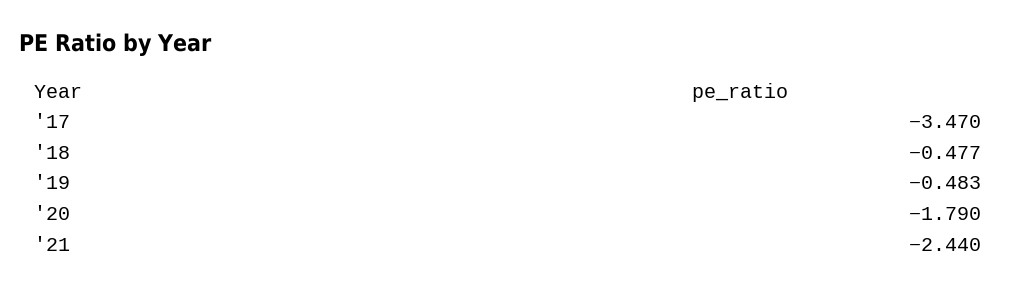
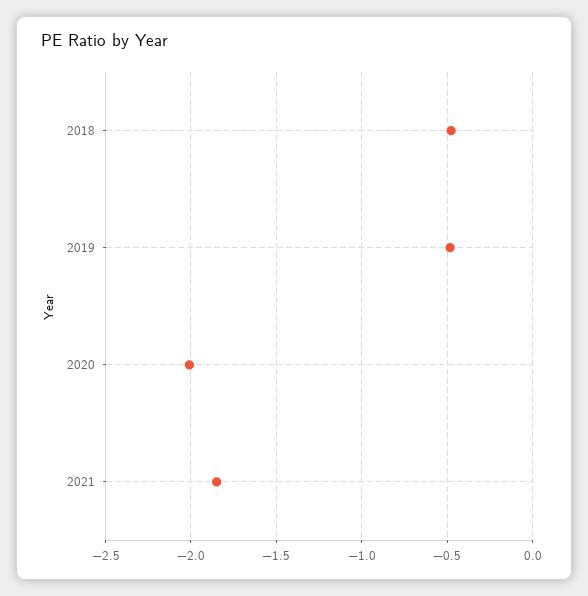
'17: -3.47 -> none
'20: -1.79 -> -2
'21: -2.44 -> -1.85

